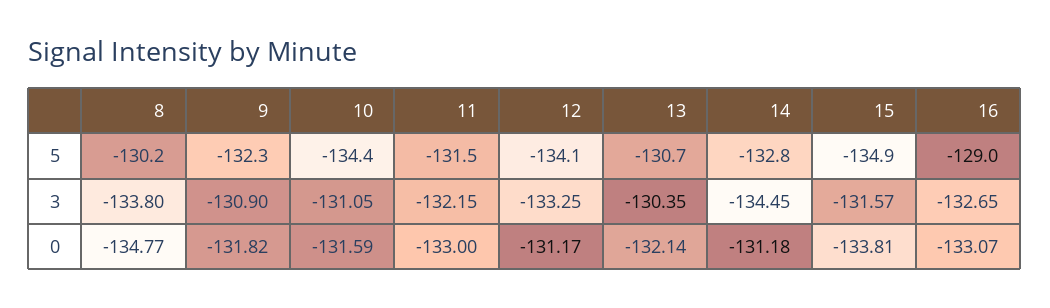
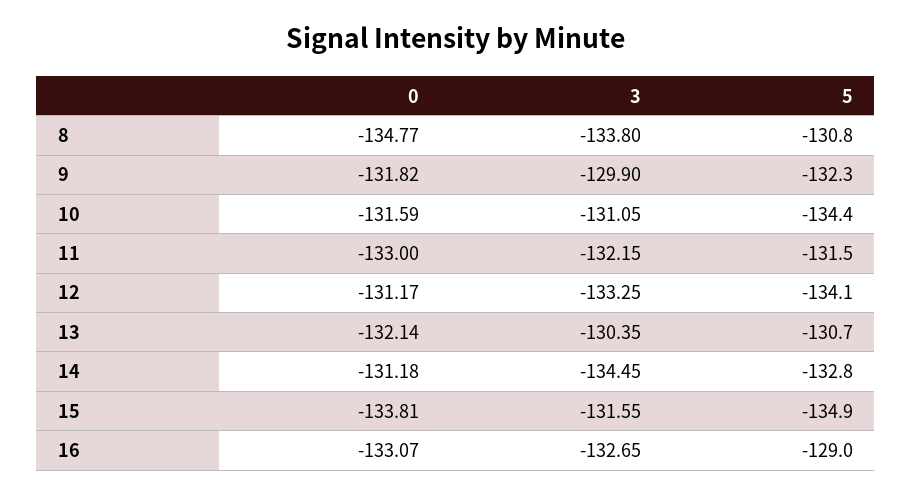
8, 5: -130.2 -> -130.8
9, 3: -130.9 -> -129.9
15, 3: -131.57 -> -131.55

